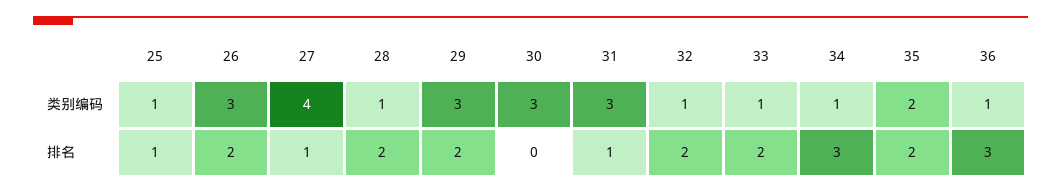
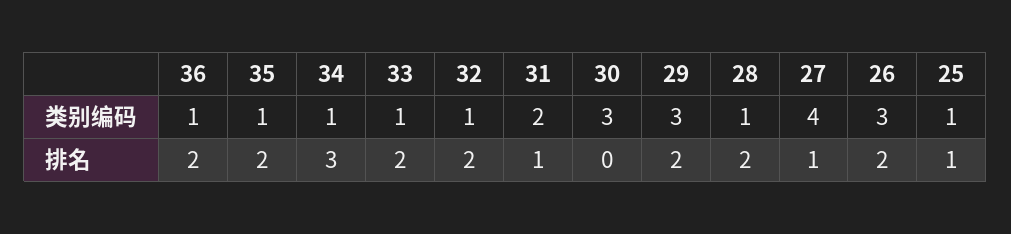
31, 类别编码: 3 -> 2
35, 类别编码: 2 -> 1
36, 排名: 3 -> 2

